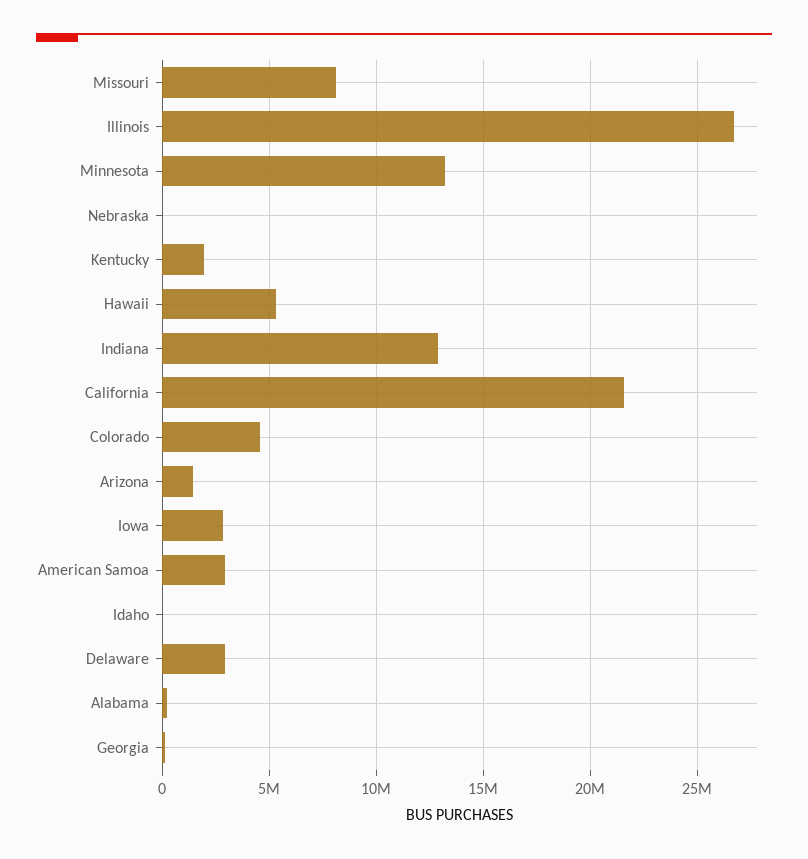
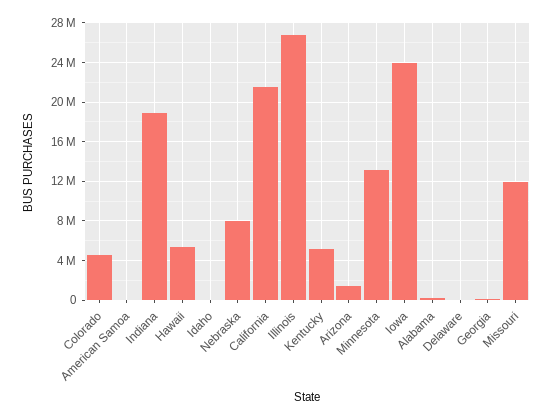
Missouri: 8000000 -> 12000000
Nebraska: 0 -> 8000000
Kentucky: 2000000 -> 5000000
Indiana: 13000000 -> 19000000
Iowa: 3000000 -> 24000000
American Samoa: 3000000 -> 0
Delaware: 3000000 -> 0

